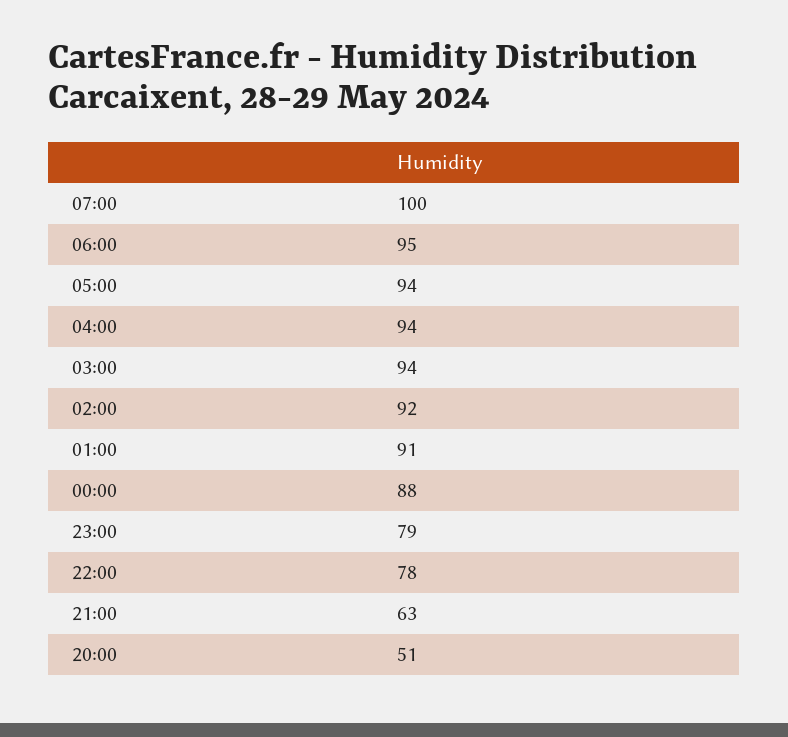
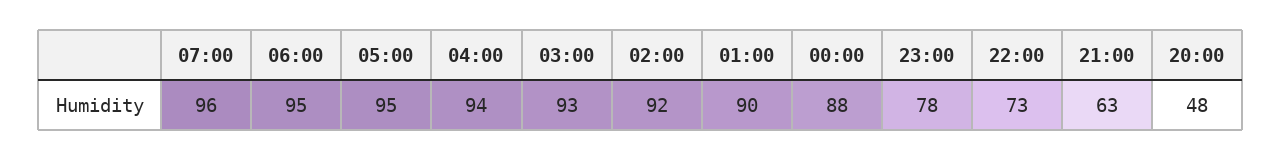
07:00: 100 -> 96
05:00: 94 -> 95
03:00: 94 -> 93
01:00: 91 -> 90
23:00: 79 -> 78
22:00: 78 -> 73
20:00: 51 -> 48

